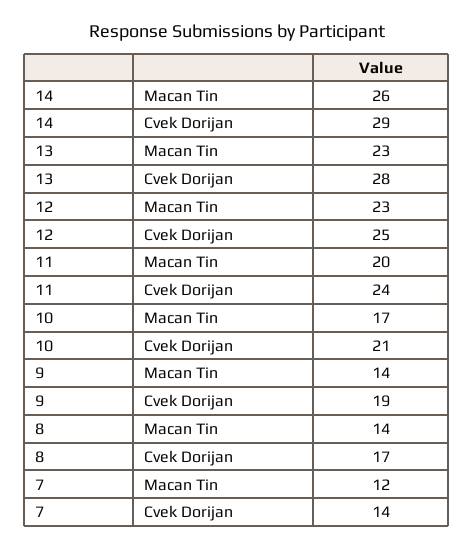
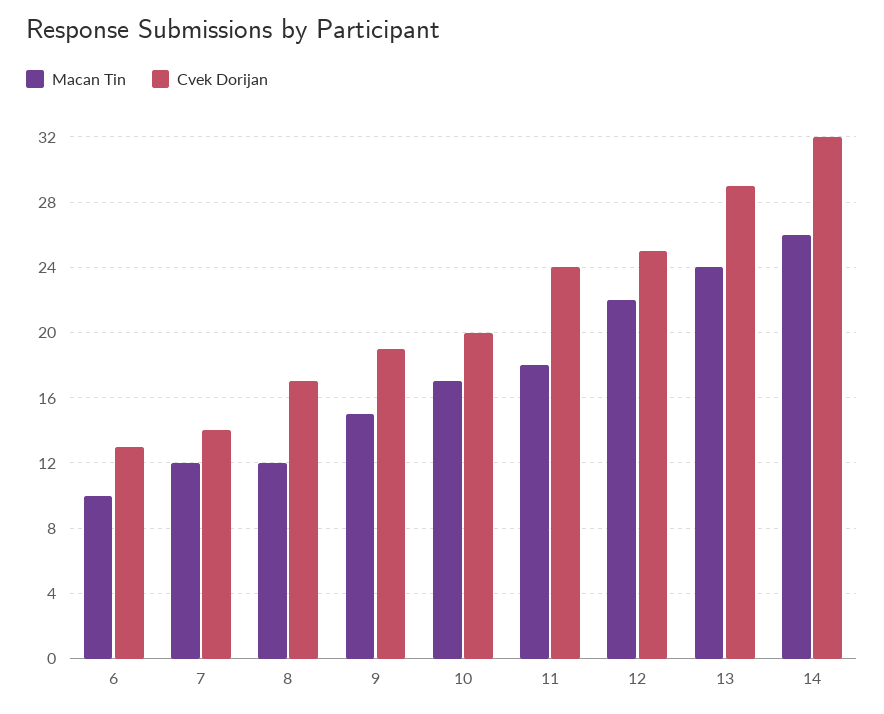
Cvek Dorijan, 14: 29 -> 32
Macan Tin, 13: 23 -> 24
Cvek Dorijan, 13: 28 -> 29
Macan Tin, 12: 23 -> 22
Macan Tin, 11: 20 -> 18
Cvek Dorijan, 10: 21 -> 20
Macan Tin, 9: 14 -> 15
Macan Tin, 8: 14 -> 12
Macan Tin, 6: none -> 10
Cvek Dorijan, 6: none -> 13

